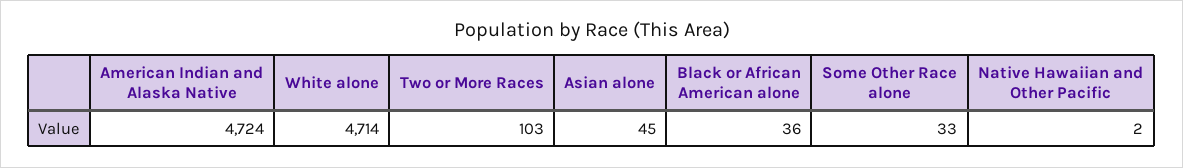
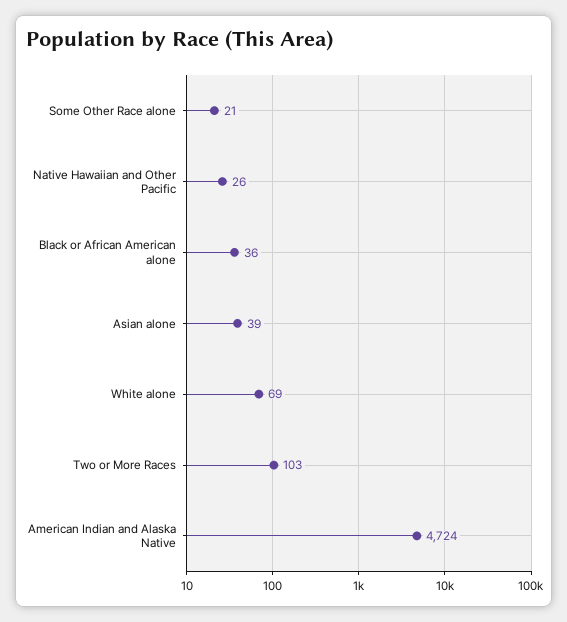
White alone: 4714 -> 69
Asian alone: 45 -> 39
Some Other Race alone: 33 -> 21
Native Hawaiian and Other Pacific: 2 -> 26

